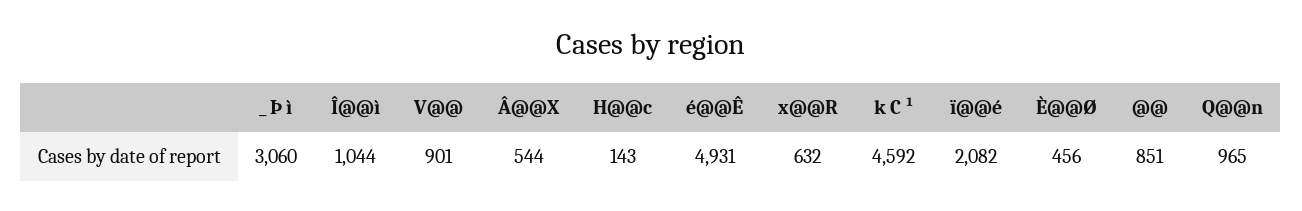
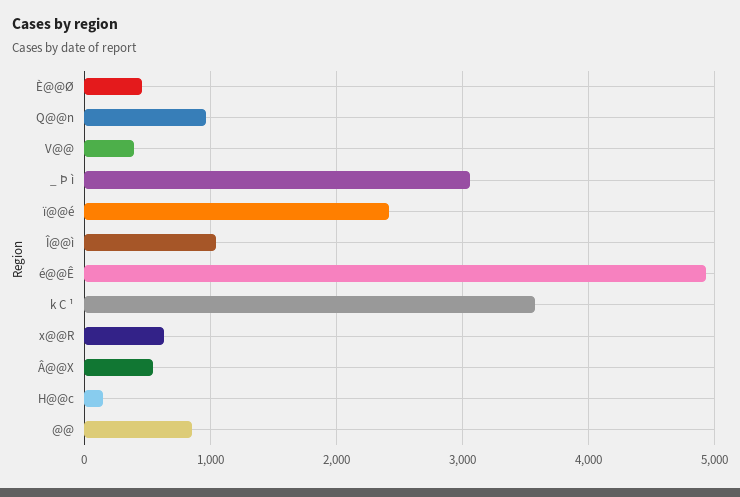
V@@: 901 -> 400
k C ¹: 4592 -> 3600
ï@@é: 2082 -> 2400

